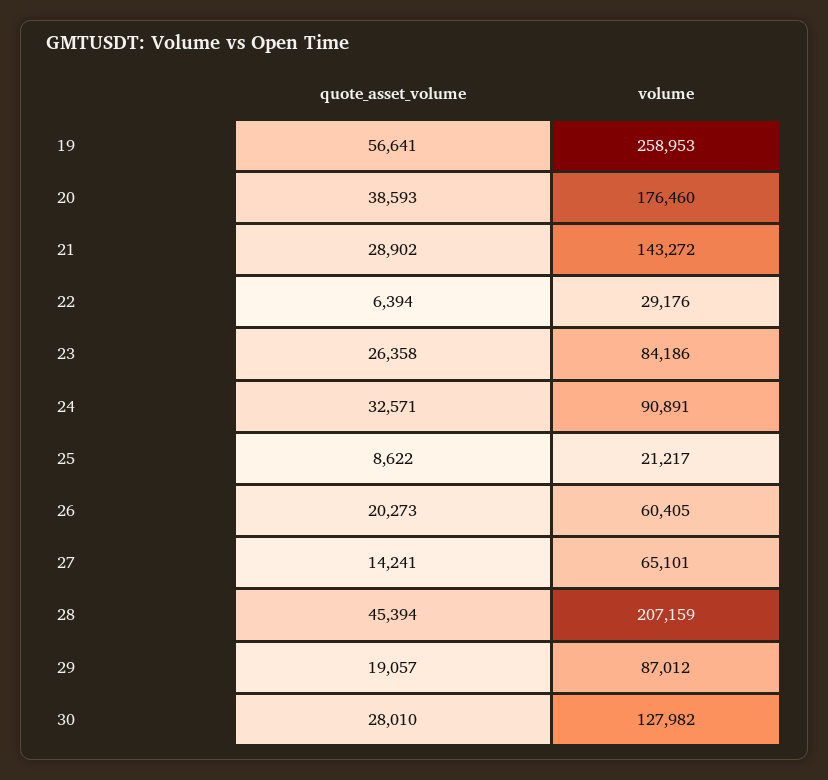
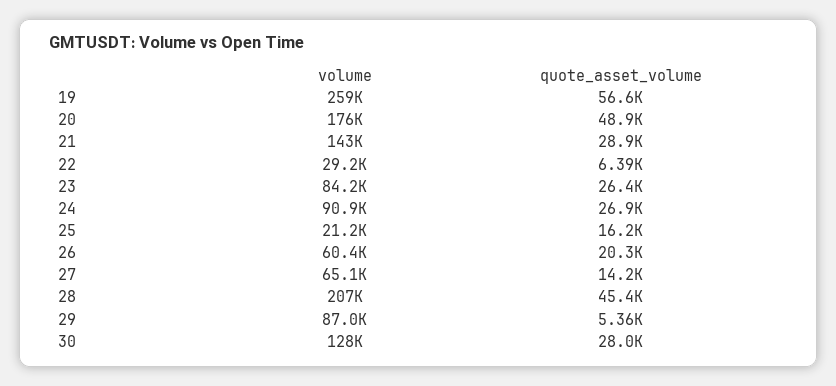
quote_asset_volume, 20: 38593 -> 48900
quote_asset_volume, 24: 32571 -> 26900
quote_asset_volume, 25: 8622 -> 16200
quote_asset_volume, 29: 19057 -> 5360

